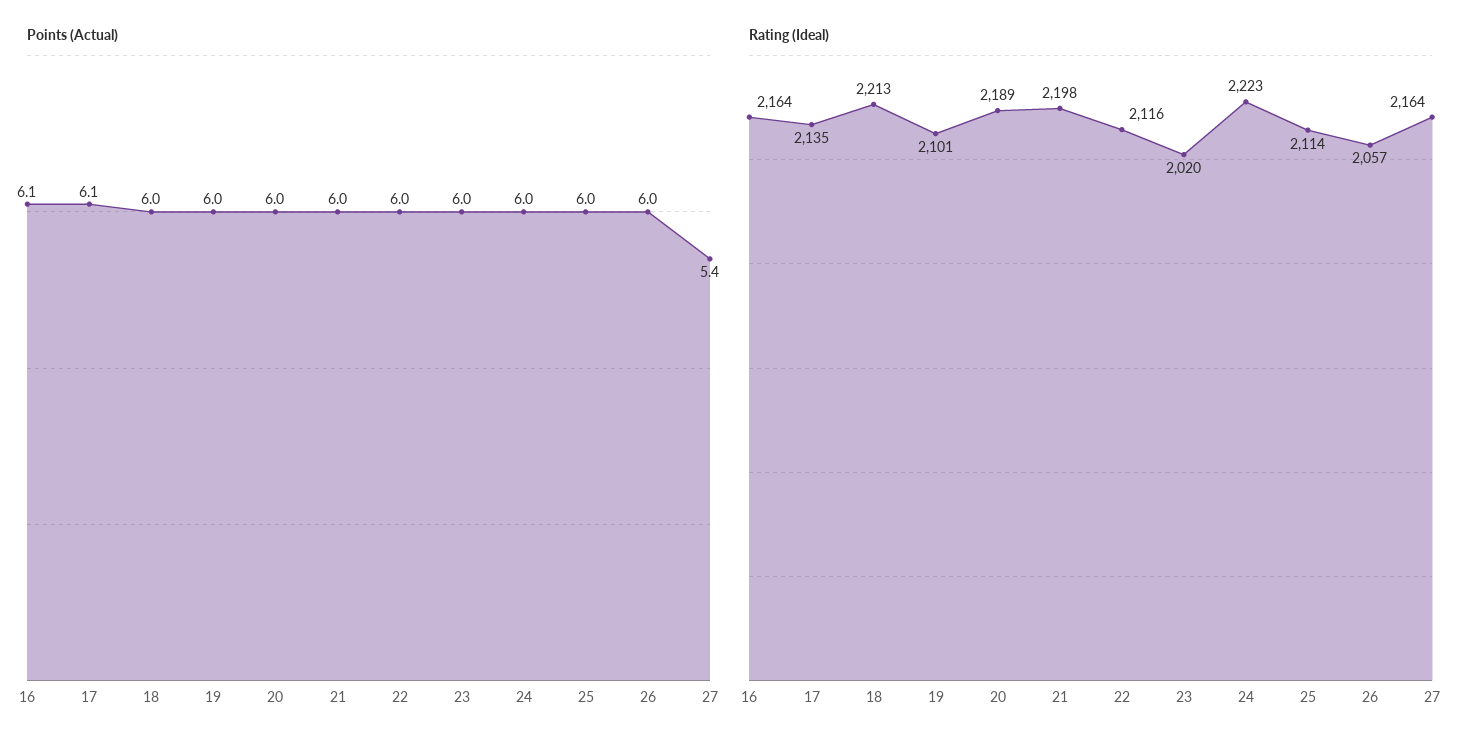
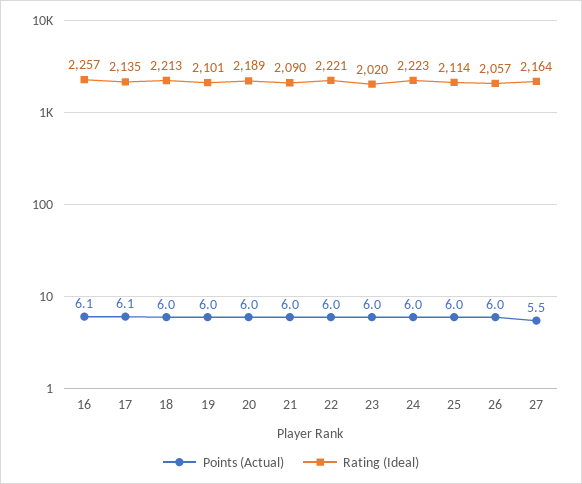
Points (Actual), 27: 5.4 -> 5.5
Rating (Ideal), 16: 2164 -> 2257
Rating (Ideal), 21: 2198 -> 2090
Rating (Ideal), 22: 2116 -> 2221

